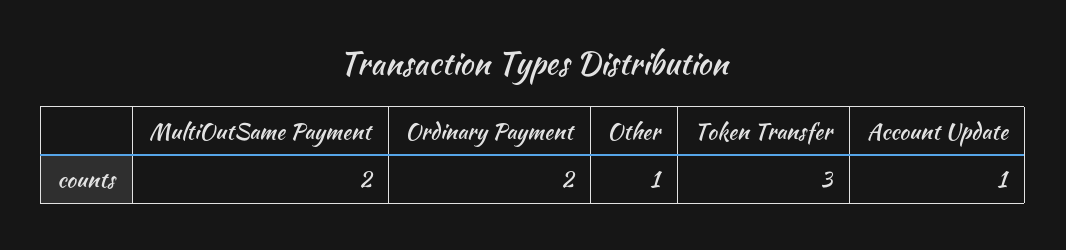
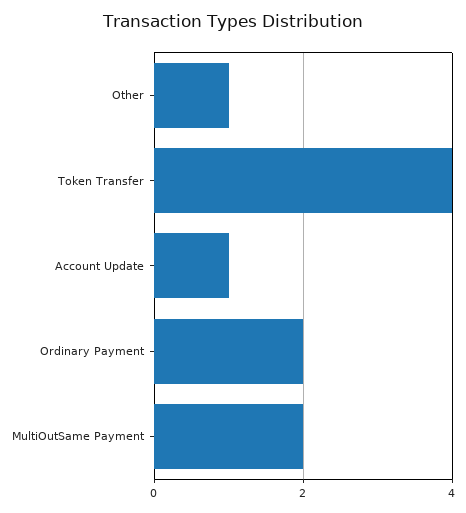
Token Transfer: 3 -> 4

